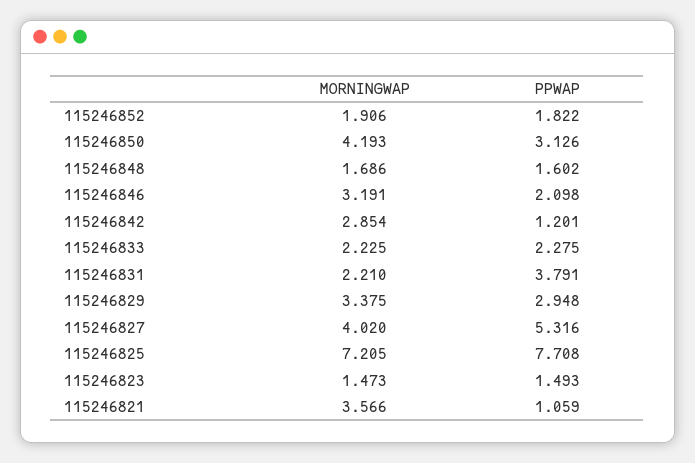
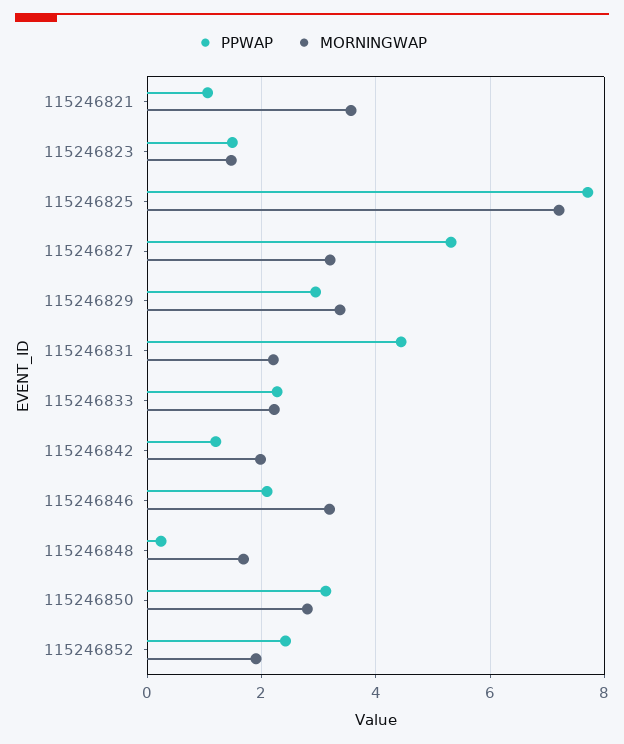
PPWAP, 115246852: 1.822 -> 2.4
MORNINGWAP, 115246850: 4.193 -> 2.8
PPWAP, 115246848: 1.602 -> 0.2
MORNINGWAP, 115246842: 2.854 -> 2
PPWAP, 115246831: 3.791 -> 4.4
MORNINGWAP, 115246827: 4.02 -> 3.2

